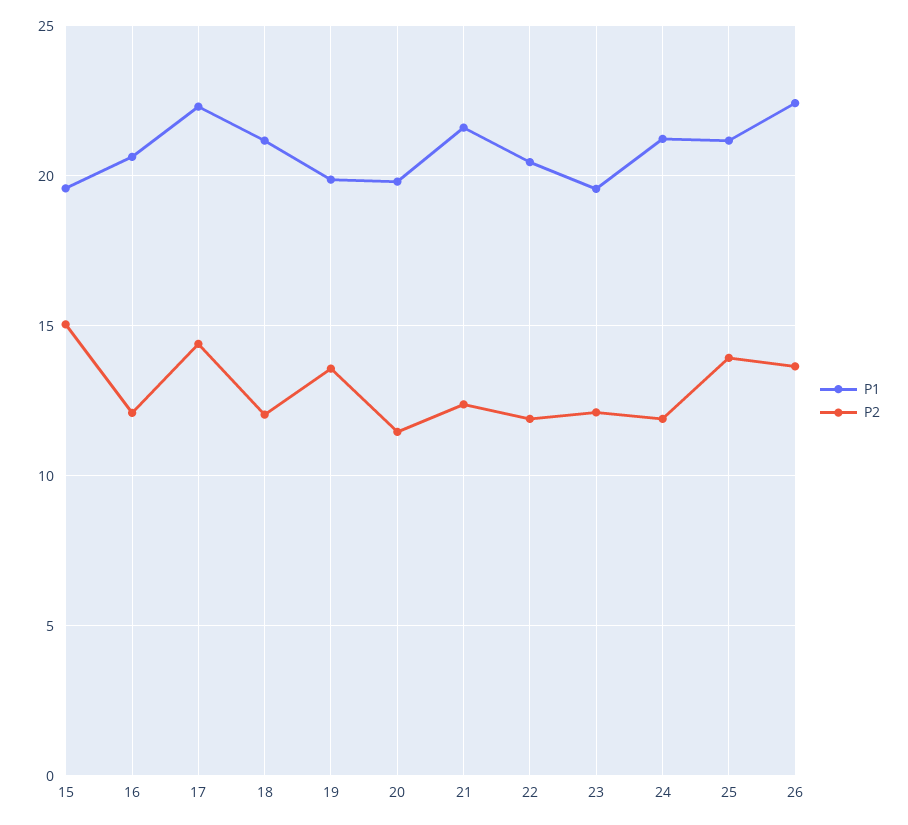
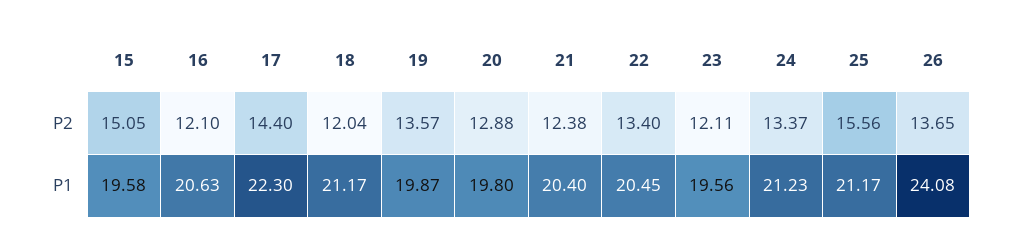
P2, 20: 11.5 -> 12.88
P1, 21: 21.5 -> 20.4
P2, 22: 12 -> 13.4
P2, 24: 12 -> 13.37
P2, 25: 14 -> 15.56
P1, 26: 22.5 -> 24.08

